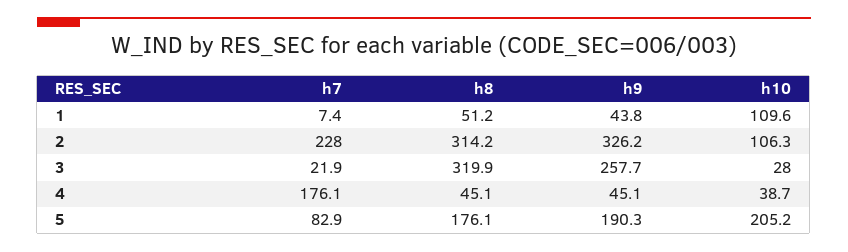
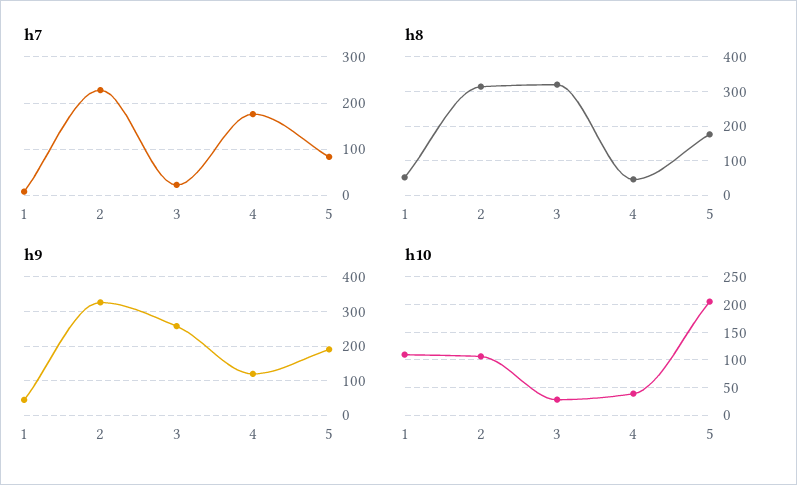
h9, 4: 45.1 -> 120

